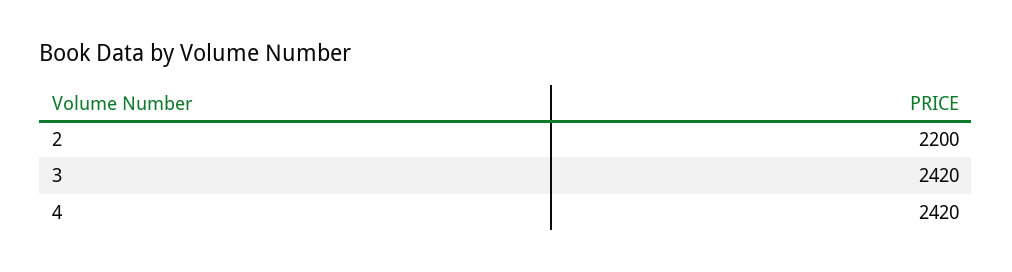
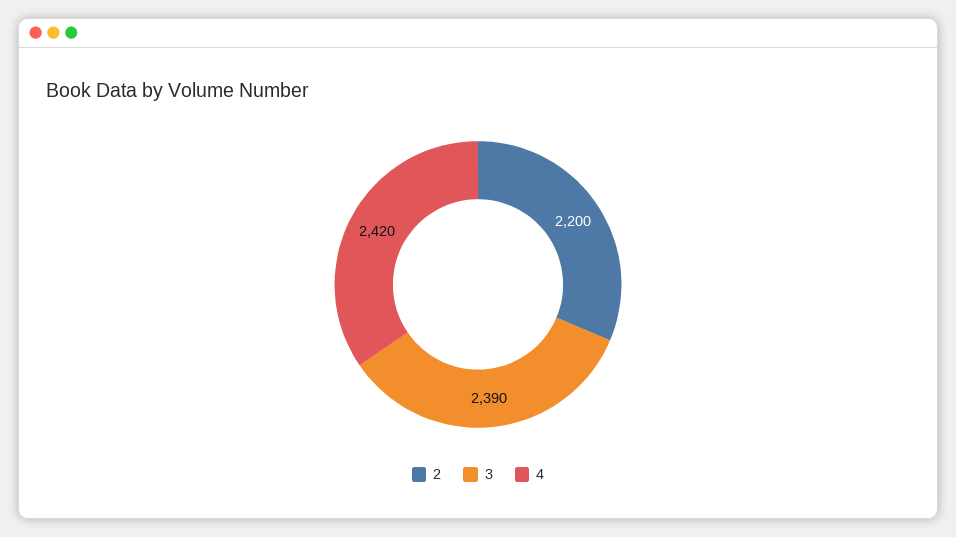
3: 2420 -> 2390

